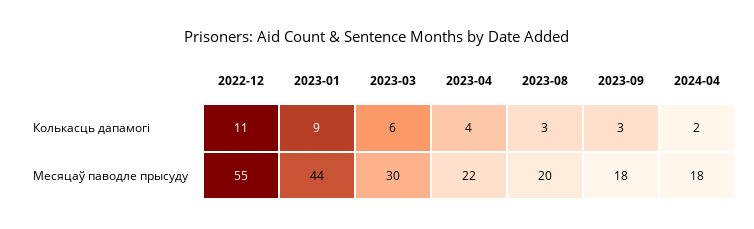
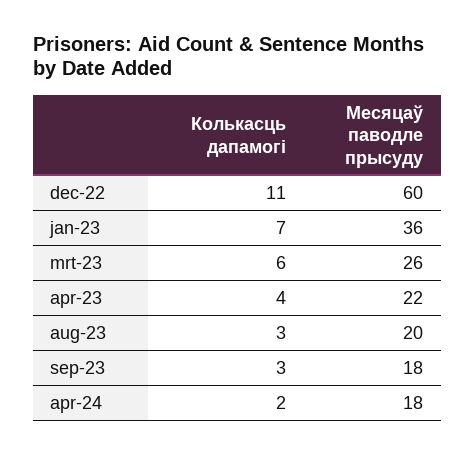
2023-01, Колькасць дапамогі: 9 -> 7
2022-12, Месяцаў паводле прысуду: 55 -> 60
2023-01, Месяцаў паводле прысуду: 44 -> 36
2023-03, Месяцаў паводле прысуду: 30 -> 26

